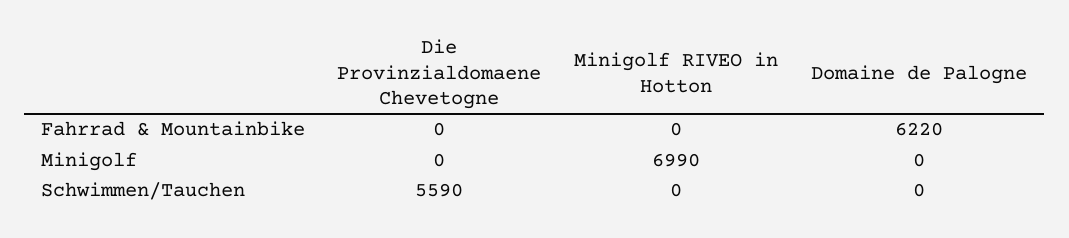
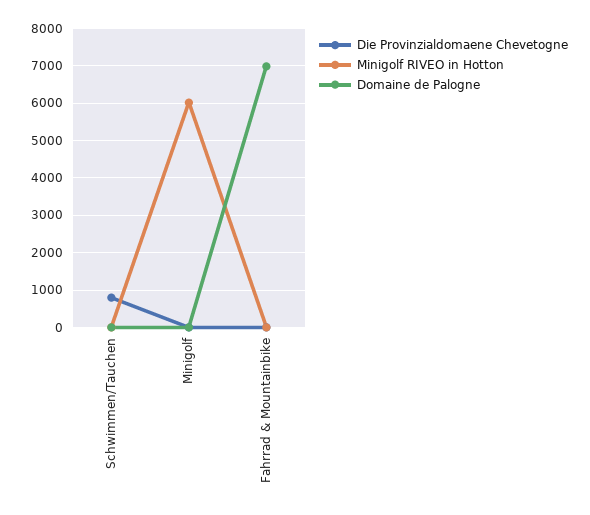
Domaine de Palogne, Fahrrad & Mountainbike: 6220 -> 7000
Minigolf RIVEO in Hotton, Minigolf: 6990 -> 6000
Die Provinzialdomaene Chevetogne, Schwimmen/Tauchen: 5590 -> 800

